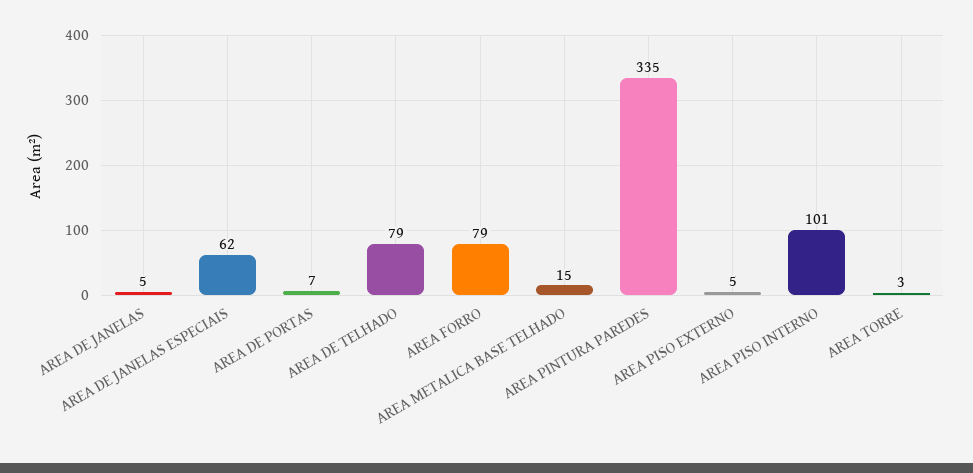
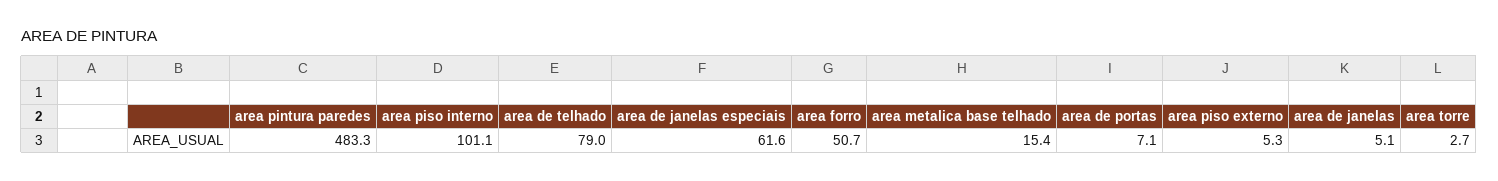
AREA FORRO: 79 -> 50.7
AREA PINTURA PAREDES: 335 -> 483.3

